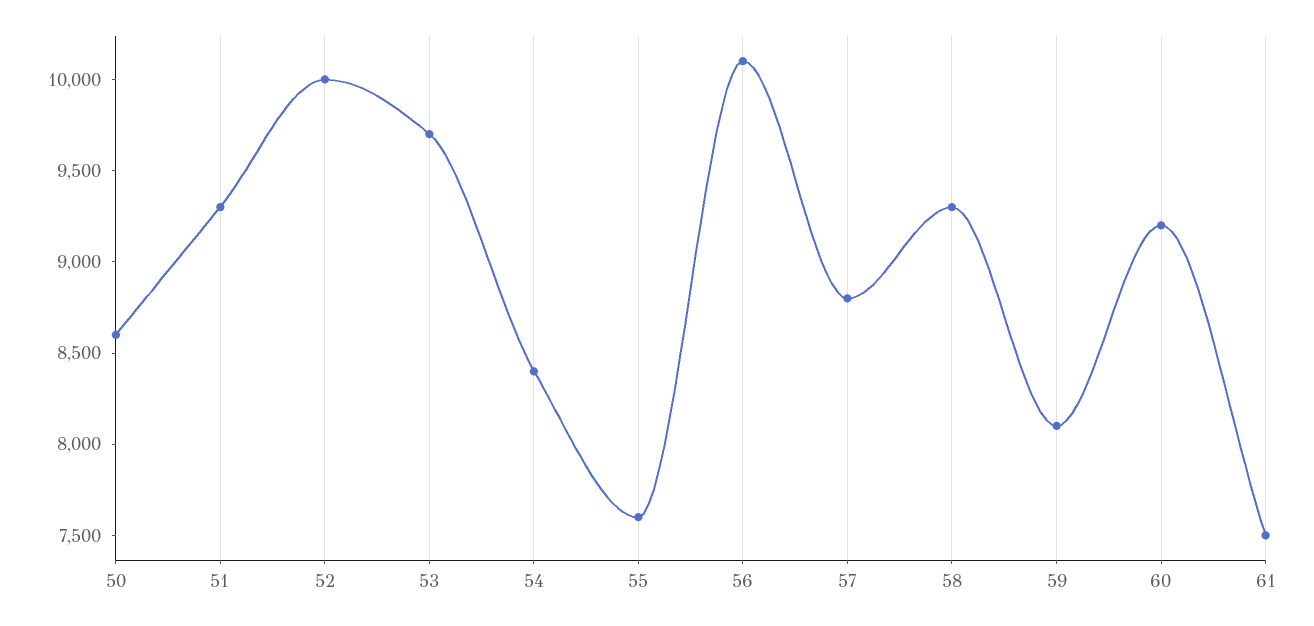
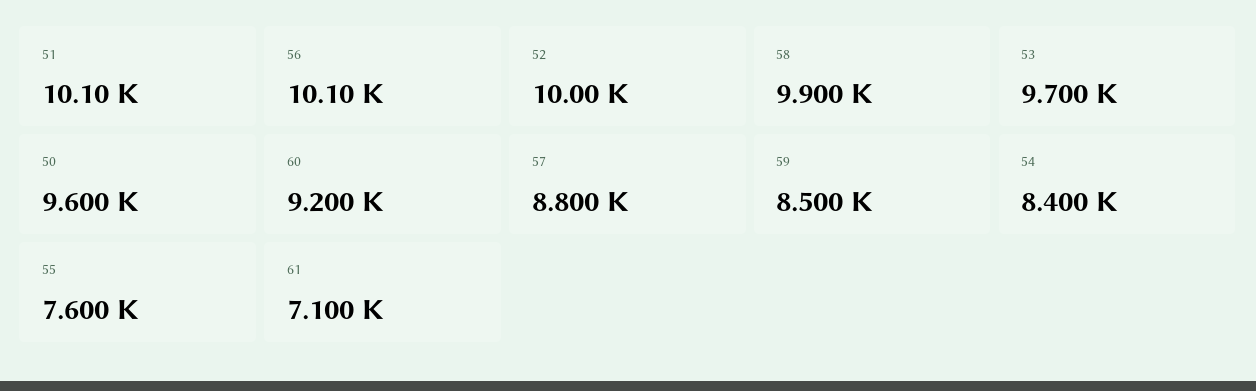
50: 8600 -> 9600
51: 9300 -> 10100
58: 9300 -> 9900
59: 8100 -> 8500
61: 7500 -> 7100

